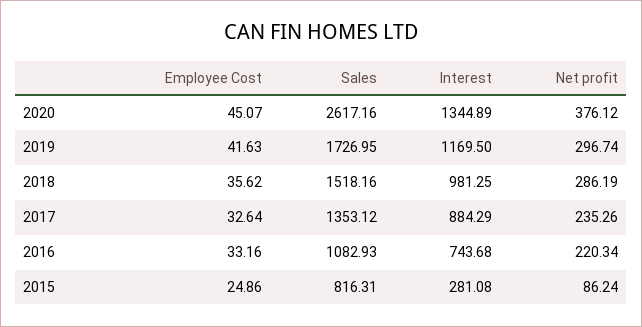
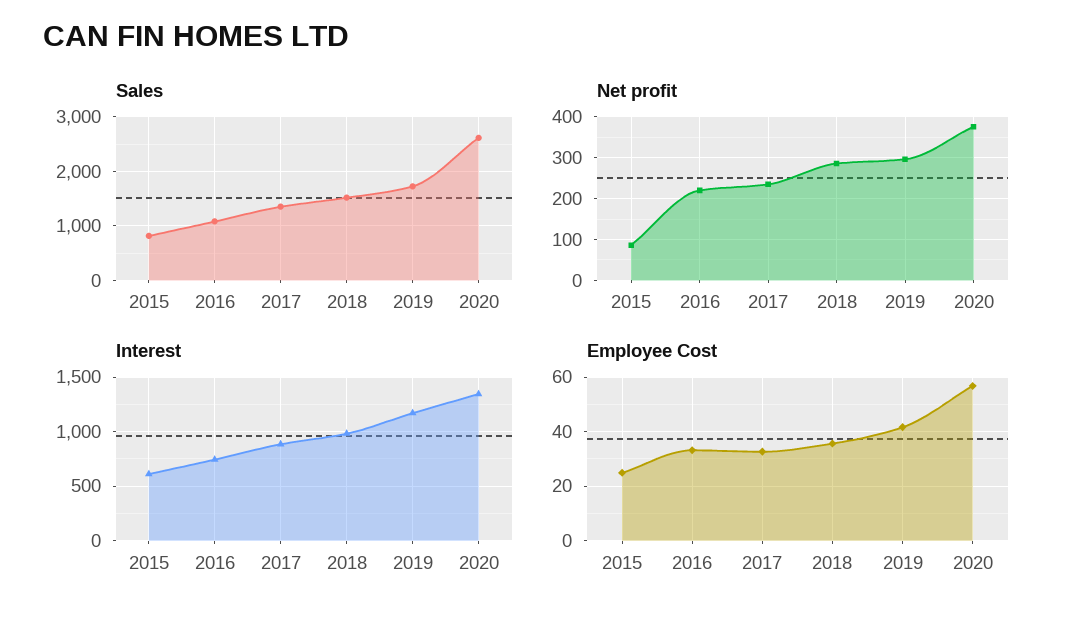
Employee Cost, 2020: 45.07 -> 57.5
Interest, 2015: 281.08 -> 600

